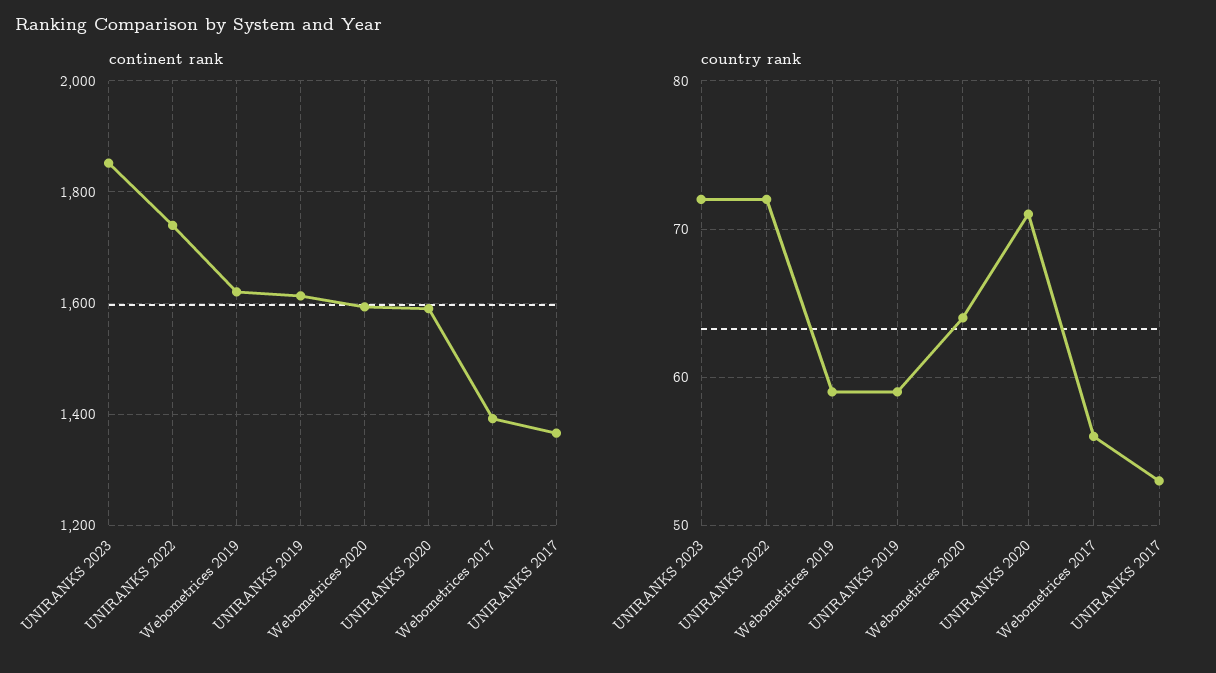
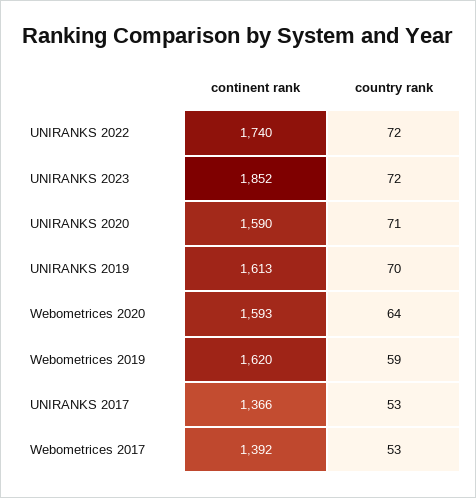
country rank, UNIRANKS 2019: 59 -> 70
country rank, Webometrices 2017: 56 -> 53

